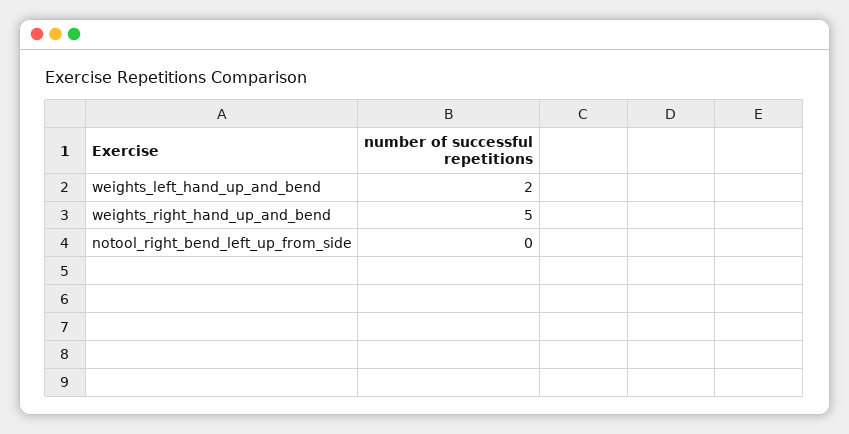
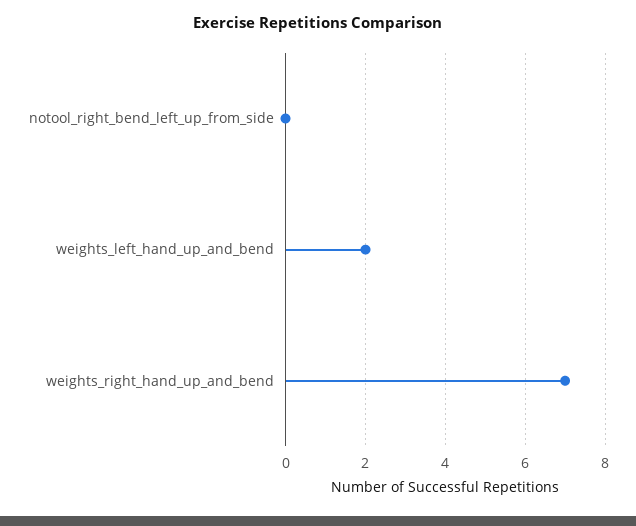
weights_right_hand_up_and_bend: 5 -> 7

